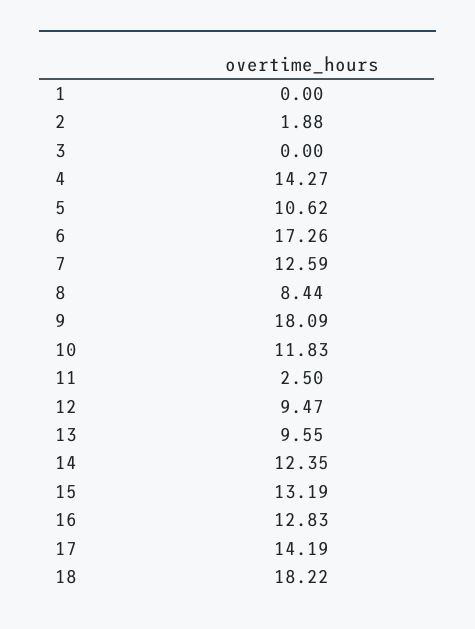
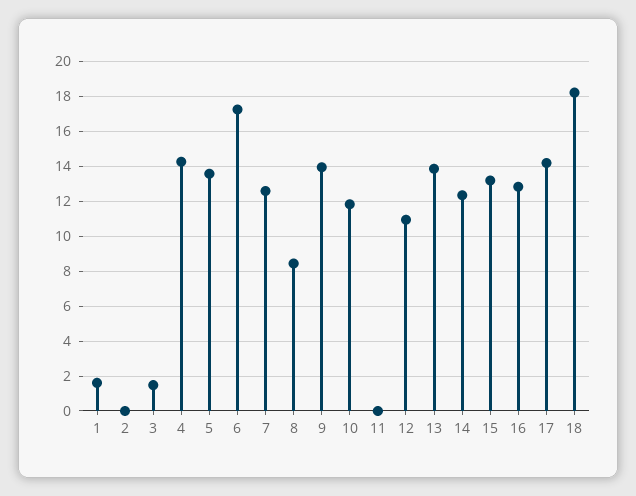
1: 0 -> 1.5
2: 1.88 -> 0
3: 0 -> 1.5
5: 10.62 -> 13.5
9: 18.09 -> 14
11: 2.5 -> 0
12: 9.47 -> 11
13: 9.55 -> 14

